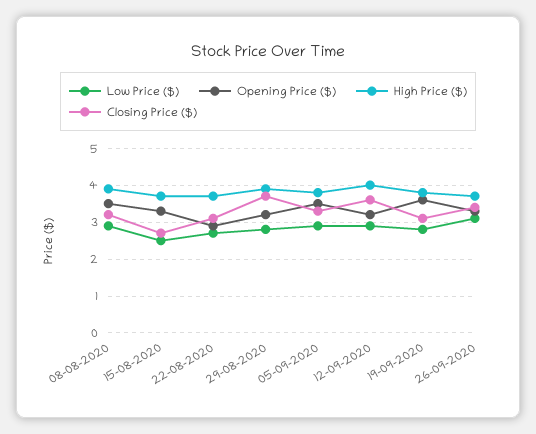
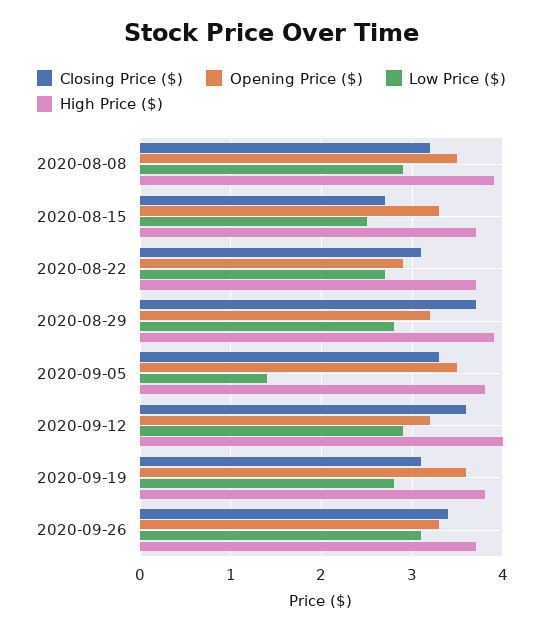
Low Price ($), 05-09-2020: 3 -> 1.4

